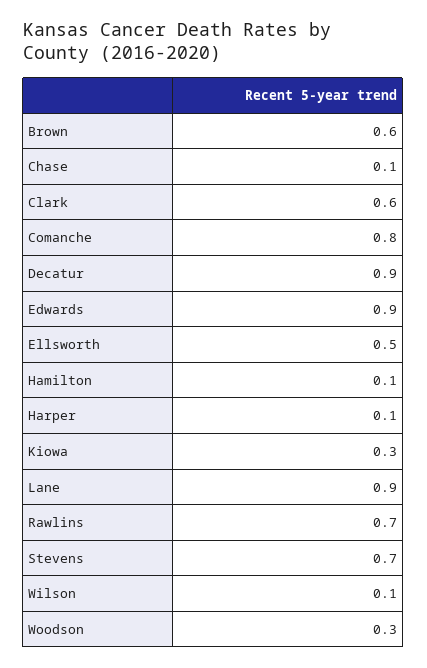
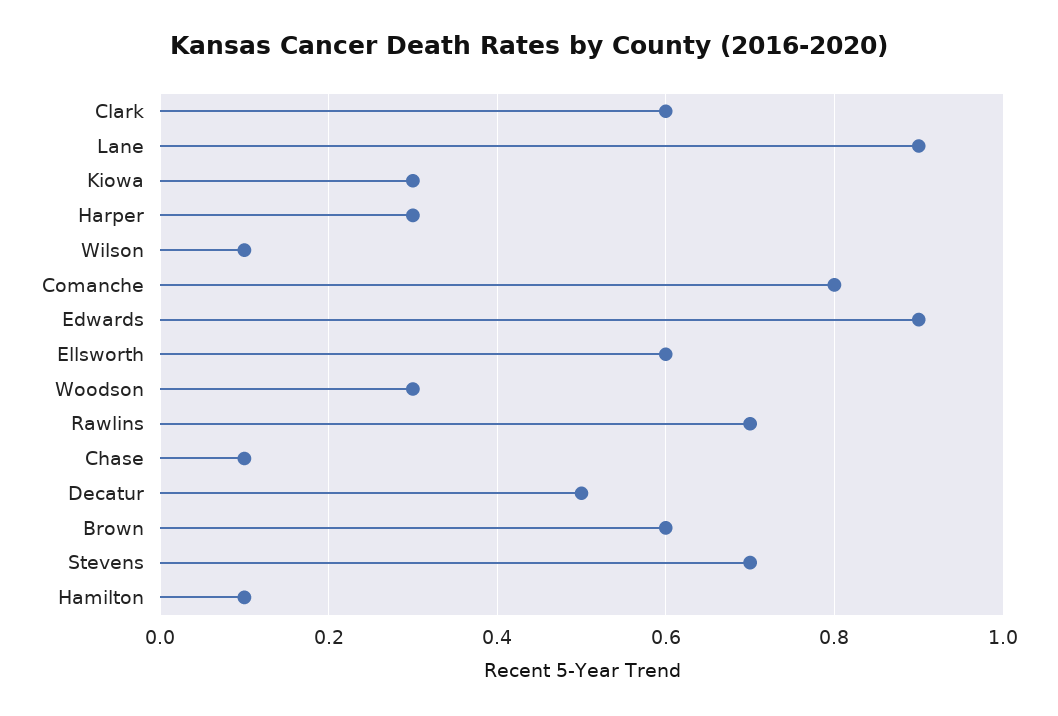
Decatur: 0.9 -> 0.5
Ellsworth: 0.5 -> 0.6
Harper: 0.1 -> 0.3

